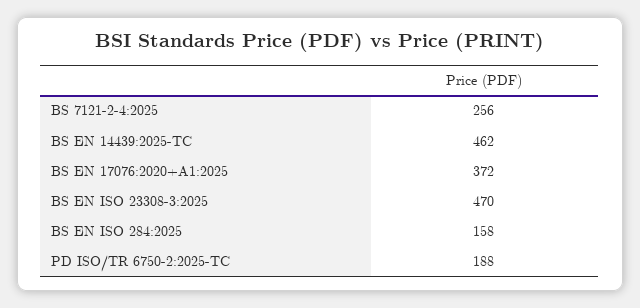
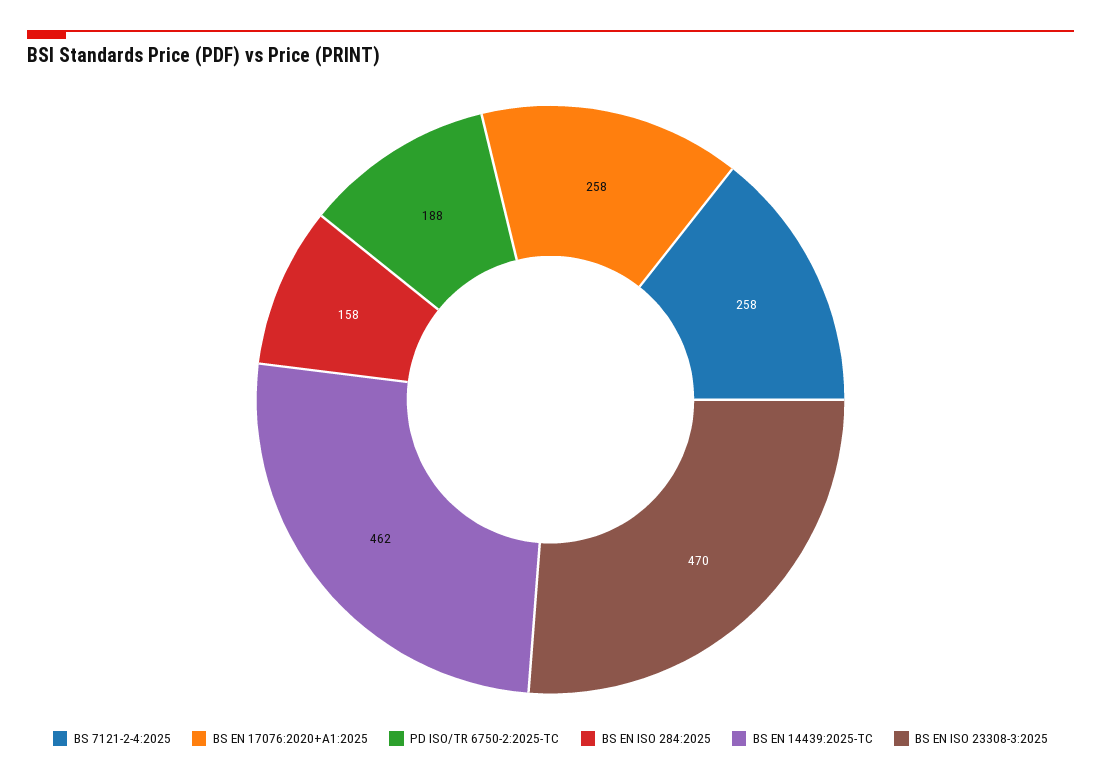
BS 7121-2-4:2025: 256 -> 258
BS EN 17076:2020+A1:2025: 372 -> 258

